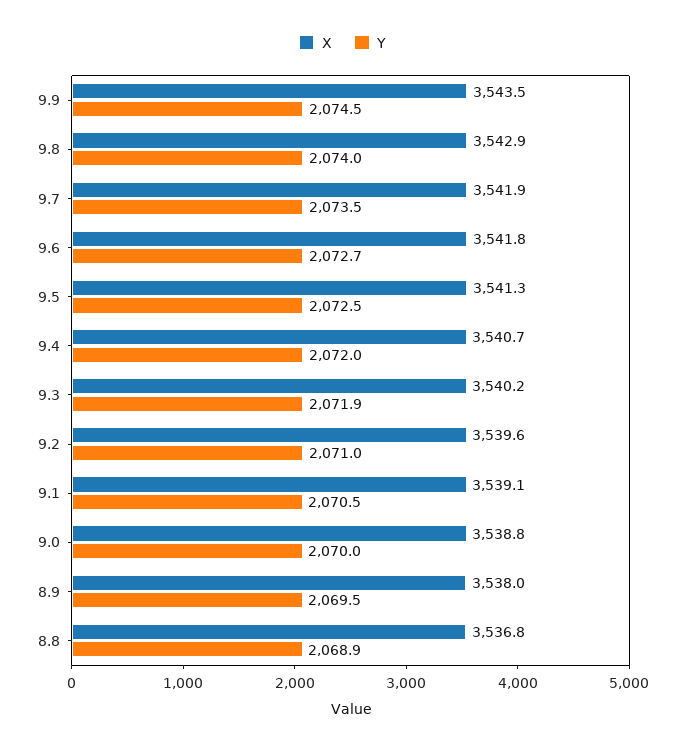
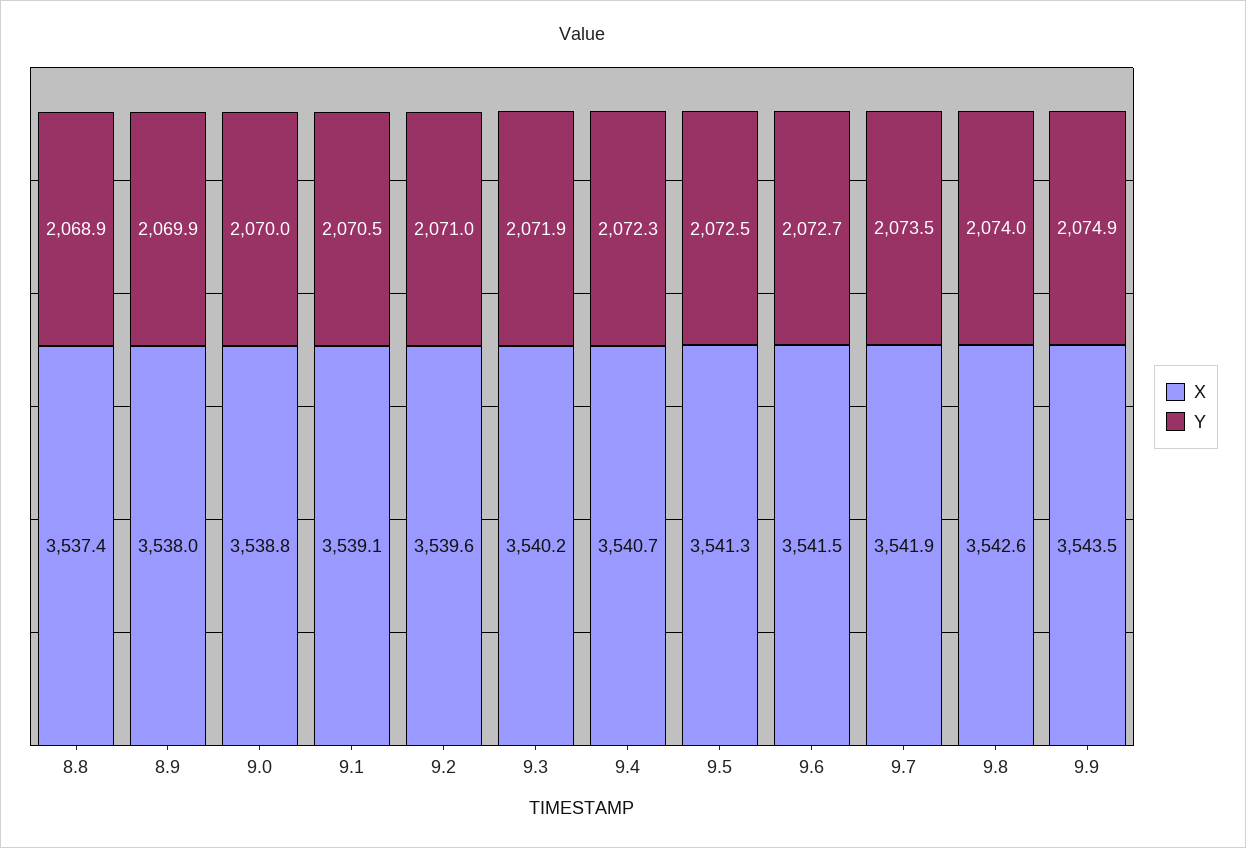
Y, 9.9: 2074.5 -> 2074.9
X, 9.8: 3542.9 -> 3542.6
X, 9.6: 3541.8 -> 3541.5
Y, 9.4: 2072 -> 2072.3
Y, 8.9: 2069.5 -> 2069.9
X, 8.8: 3536.8 -> 3537.4

